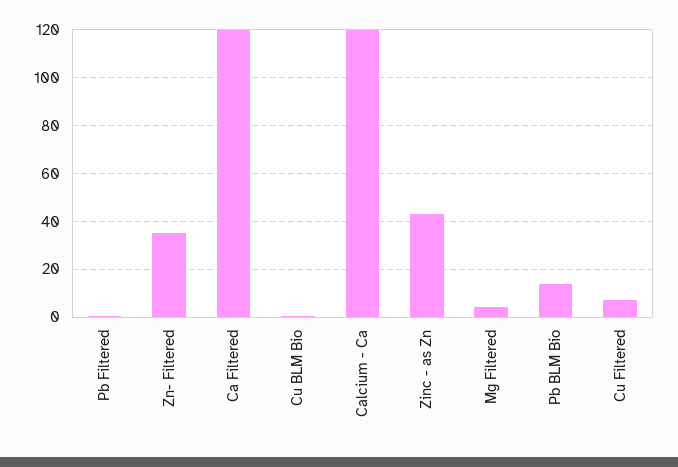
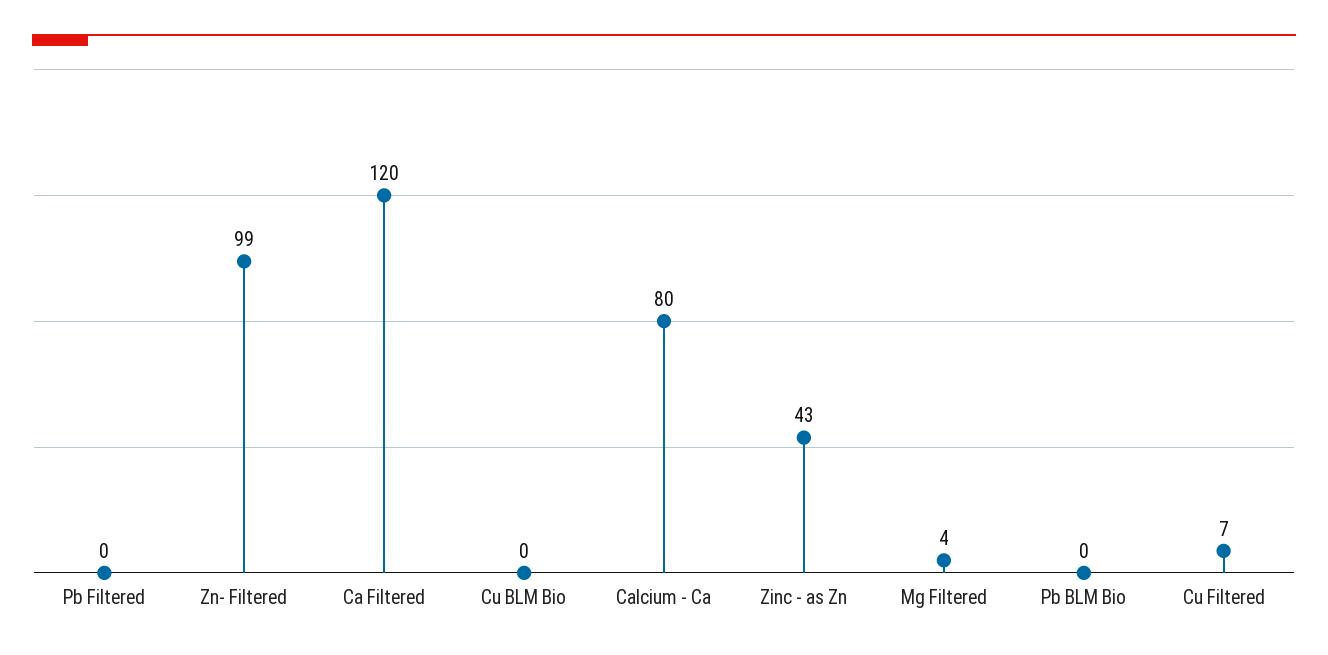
Zn- Filtered: 35 -> 99
Calcium - Ca: 120 -> 80
Pb BLM Bio: 15 -> 0

